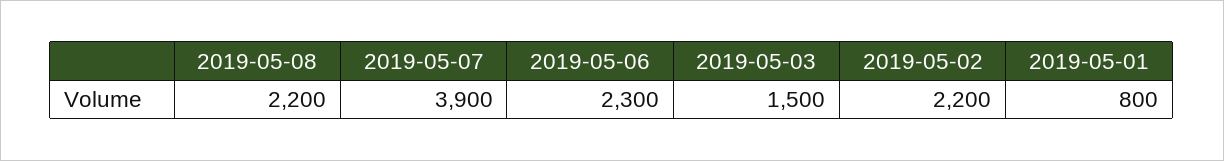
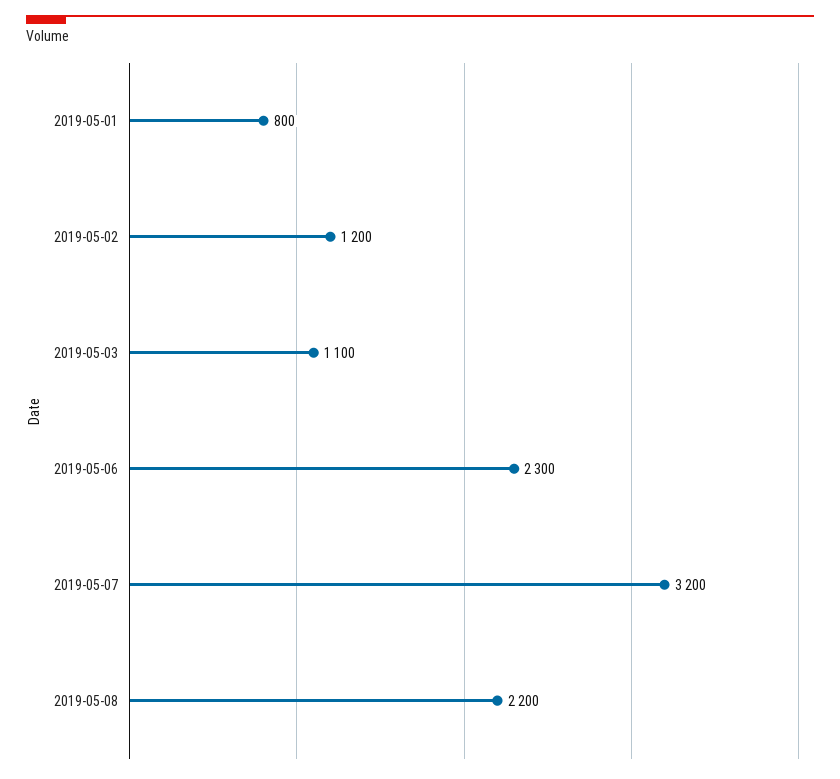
2019-05-07: 3900 -> 3200
2019-05-03: 1500 -> 1100
2019-05-02: 2200 -> 1200

